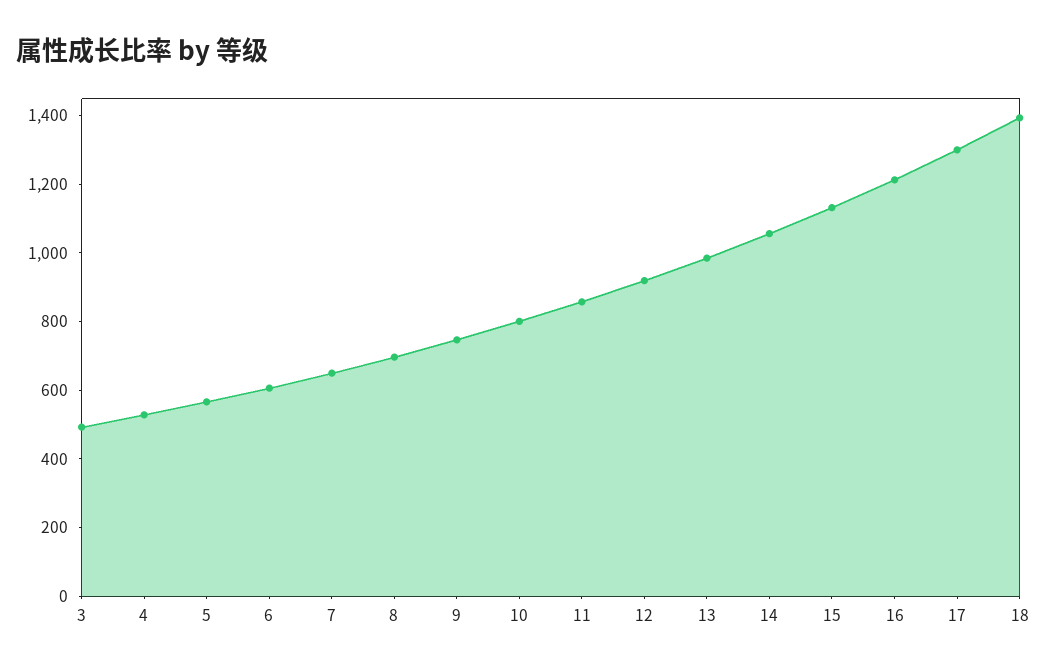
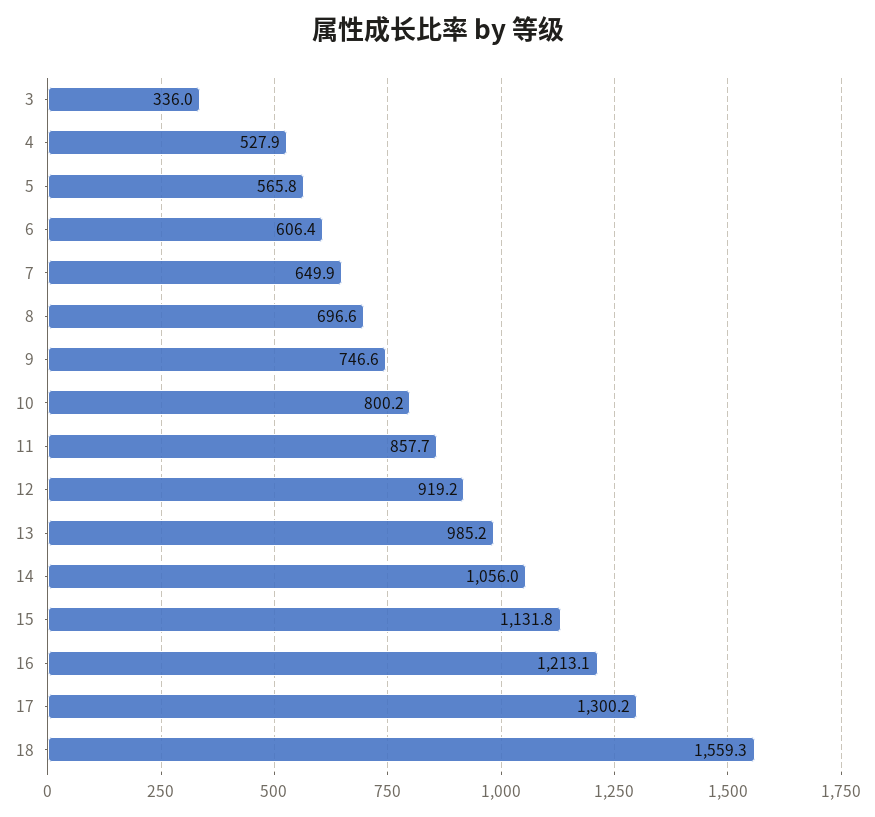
3: 500 -> 336
18: 1400 -> 1559.3

